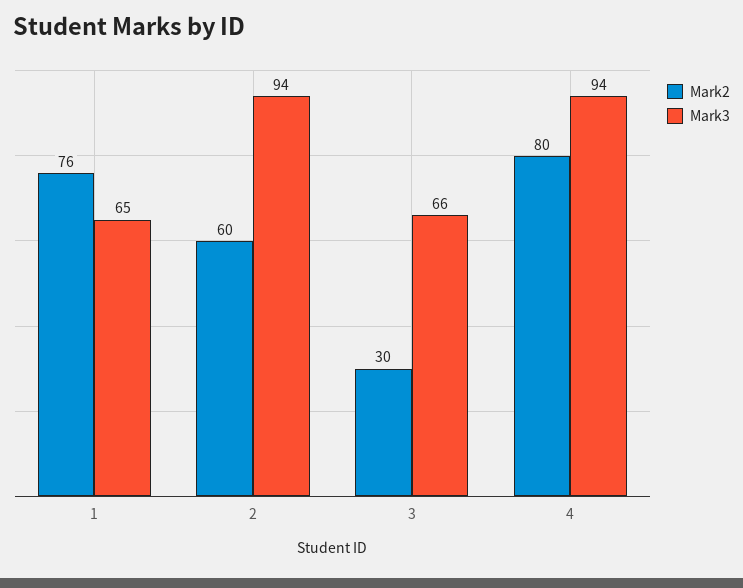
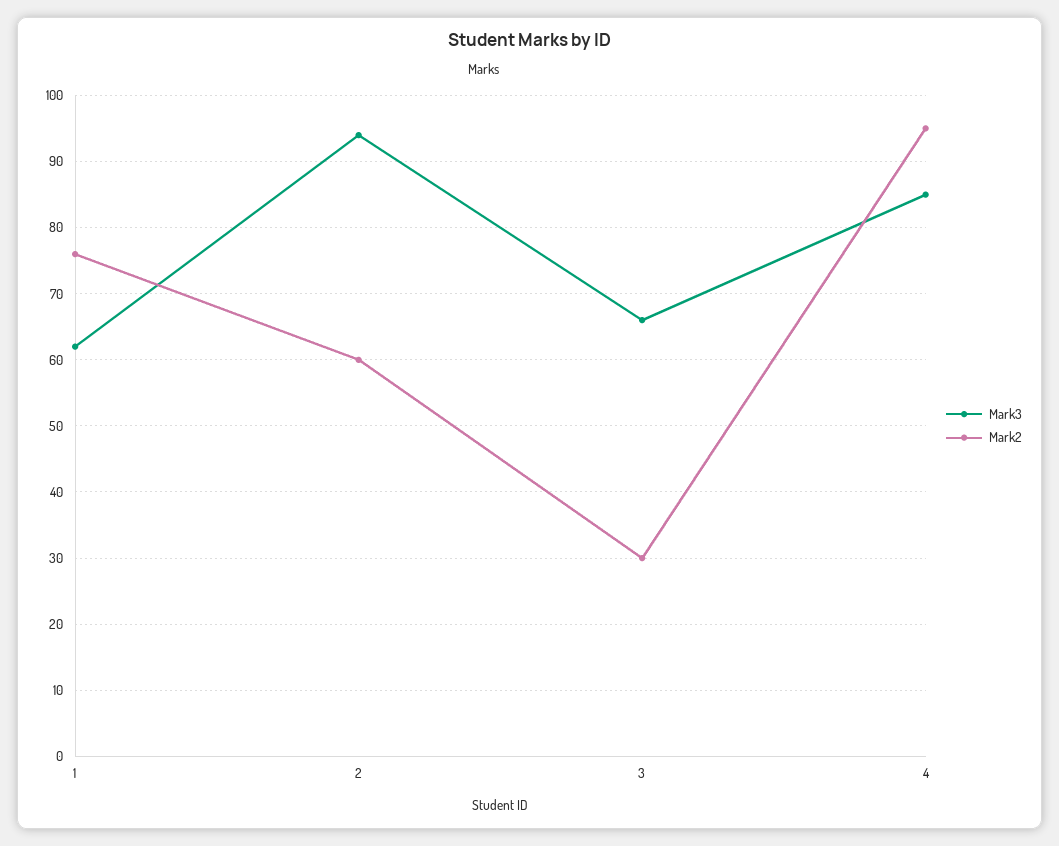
Mark3, 1: 65 -> 62
Mark2, 4: 80 -> 95
Mark3, 4: 94 -> 85

